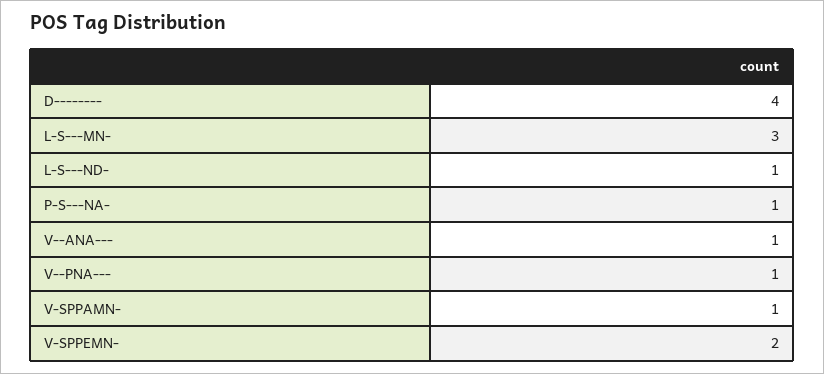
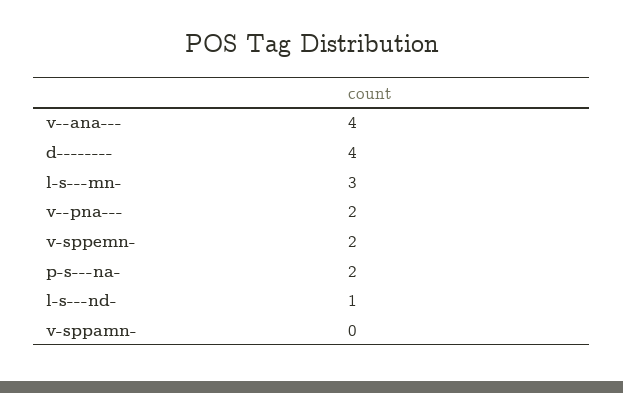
P-S---NA-: 1 -> 2
V--ANA---: 1 -> 4
V--PNA---: 1 -> 2
V-SPPAMN-: 1 -> 0

